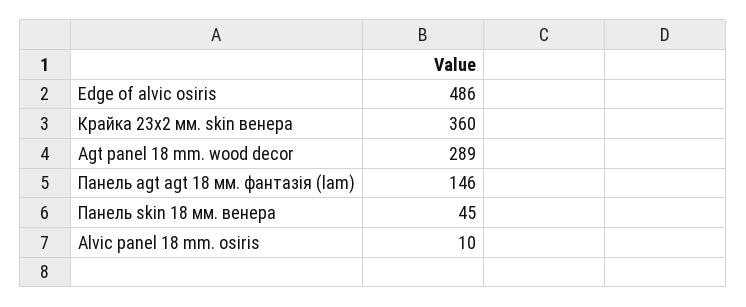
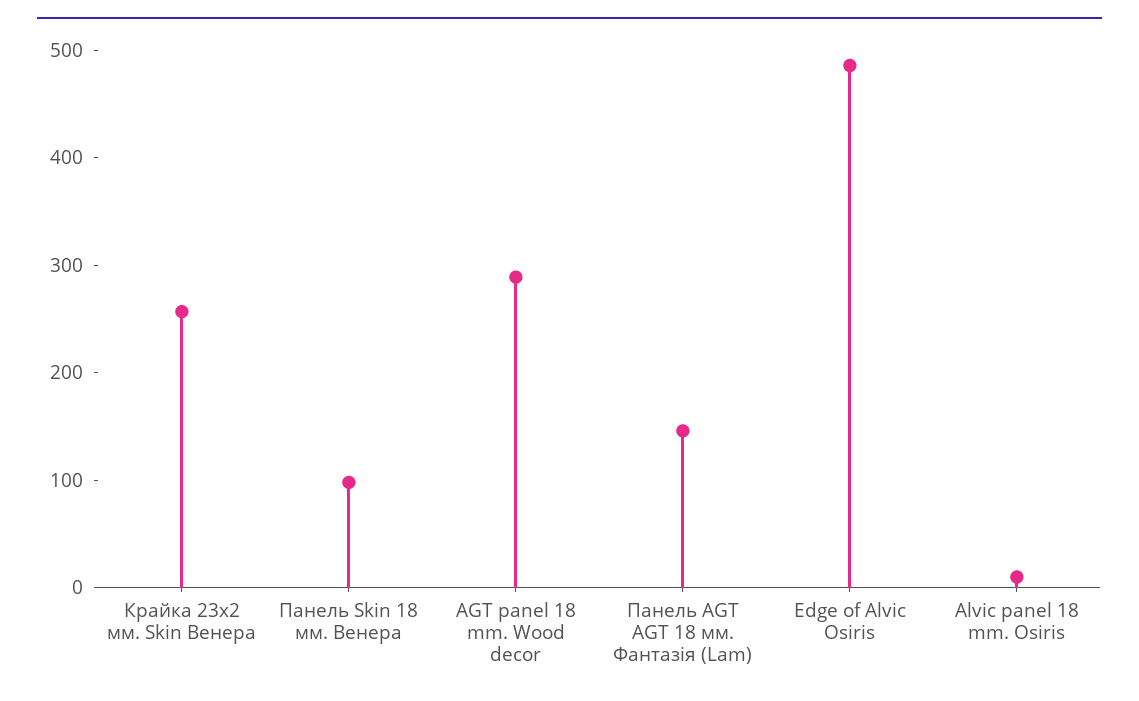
Крайка 23x2 мм. skin венера: 360 -> 260
Панель skin 18 мм. венера: 45 -> 100

